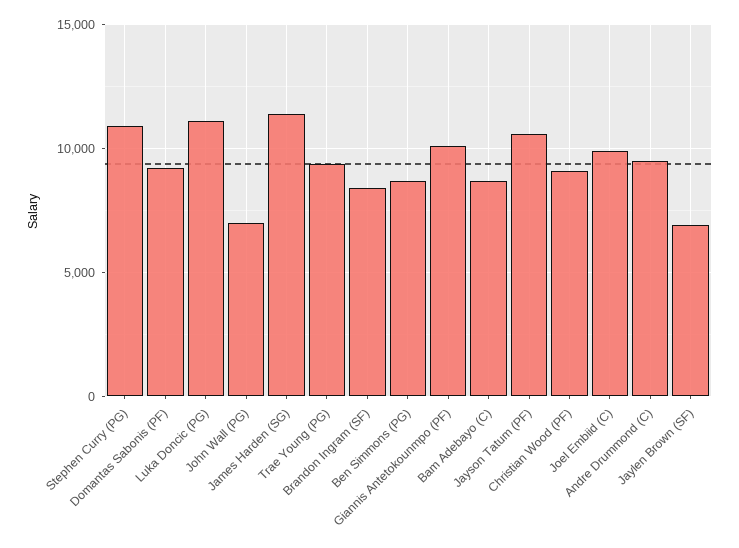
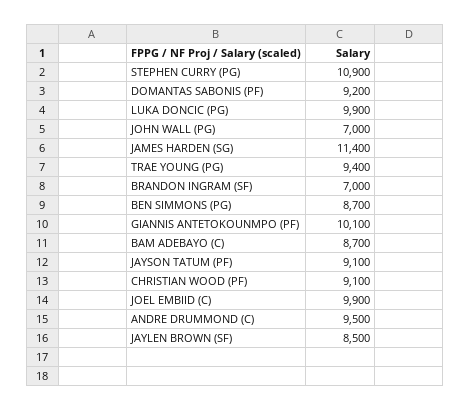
Luka Doncic (PG): 11000 -> 9900
Brandon Ingram (SF): 8500 -> 7000
Jayson Tatum (PF): 10500 -> 9100
Jaylen Brown (SF): 7000 -> 8500

